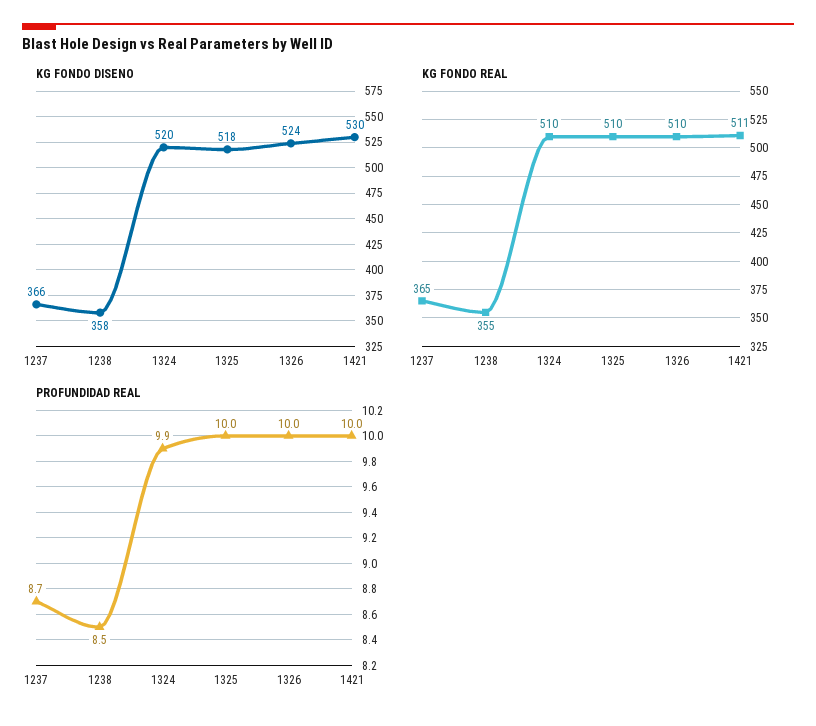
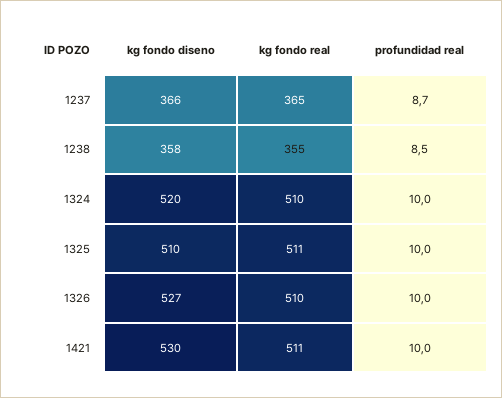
KG FONDO DISENO, 1325: 518 -> 510
KG FONDO DISENO, 1326: 524 -> 527
KG FONDO REAL, 1325: 510 -> 511
PROFUNDIDAD REAL, 1324: 9.9 -> 10

